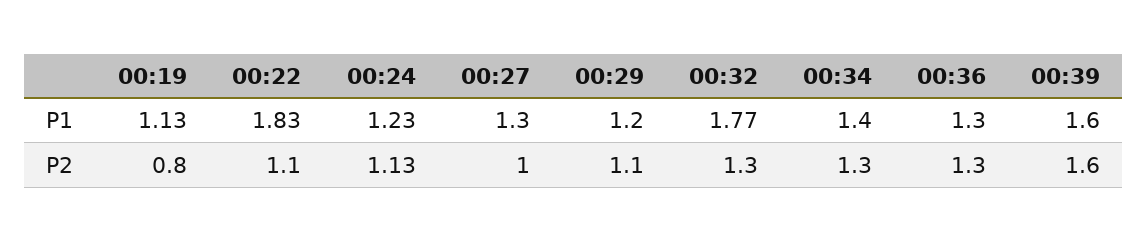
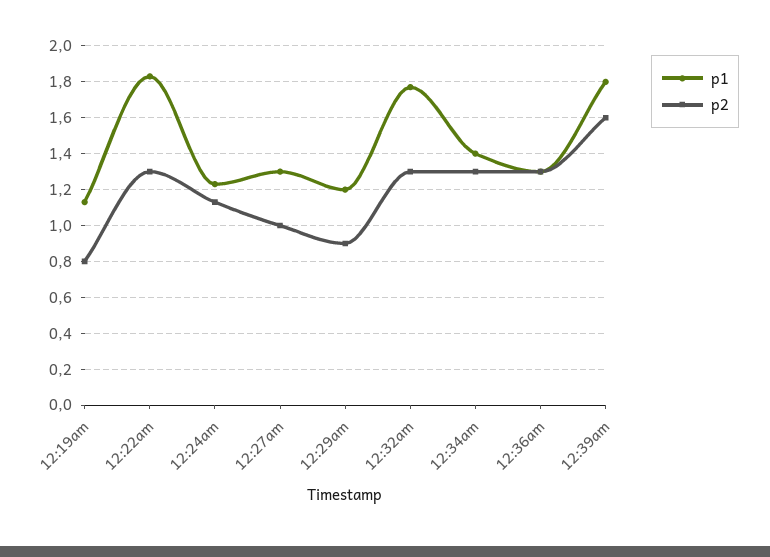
P1, 00:39: 1.6 -> 1.8
P2, 00:22: 1.1 -> 1.3
P2, 00:29: 1.1 -> 0.9

